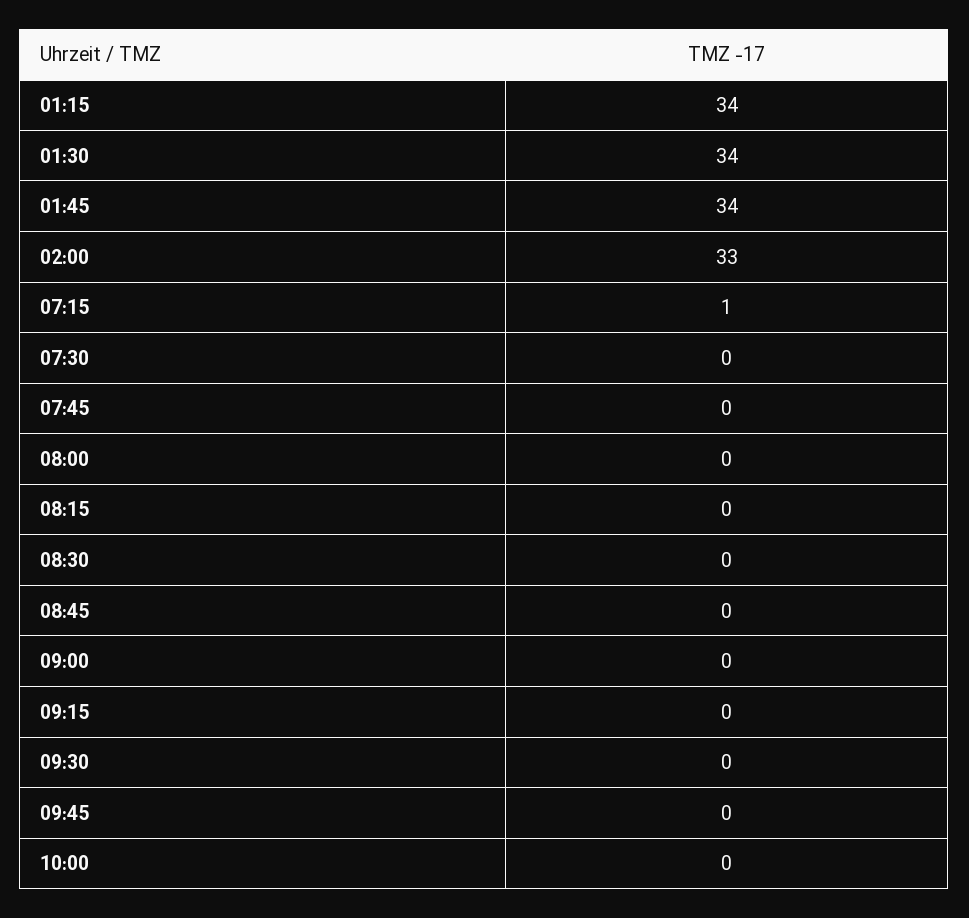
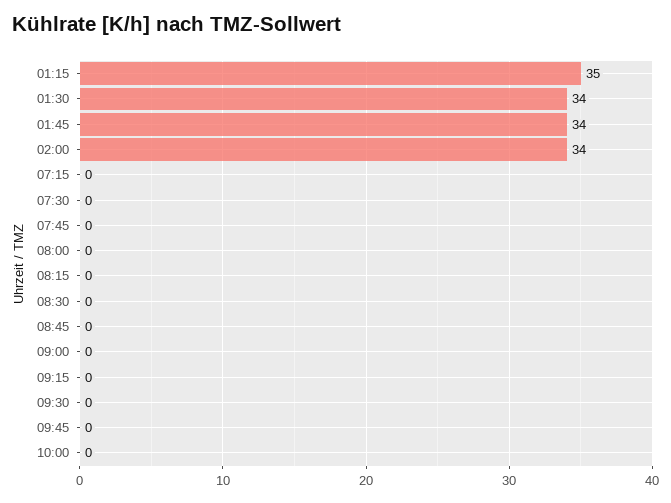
01:15: 34 -> 35
02:00: 33 -> 34
07:15: 1 -> 0

